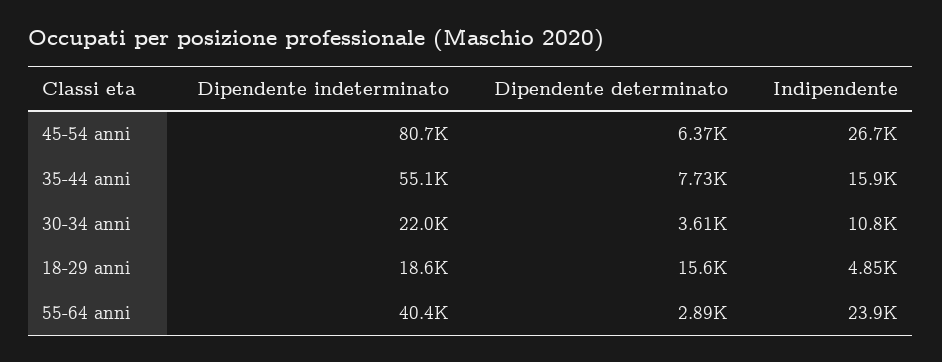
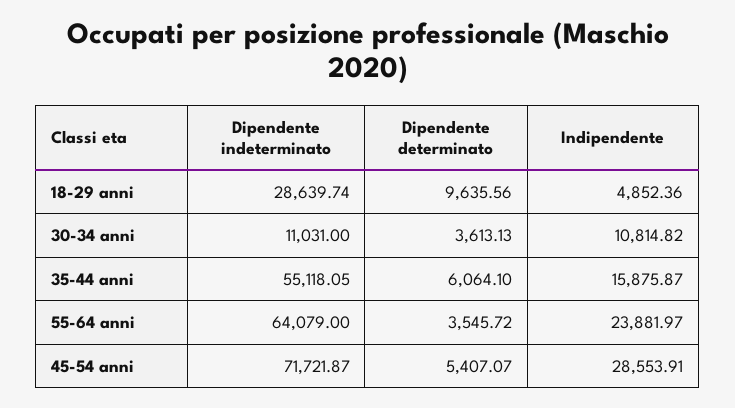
Dipendente indeterminato, 45-54 anni: 80700 -> 71721.87
Dipendente determinato, 45-54 anni: 6370 -> 5407.07
Indipendente, 45-54 anni: 26700 -> 28553.91
Dipendente determinato, 35-44 anni: 7730 -> 6064.1
Dipendente indeterminato, 30-34 anni: 22000 -> 11031
Dipendente indeterminato, 18-29 anni: 18600 -> 28639.74
Dipendente determinato, 18-29 anni: 15600 -> 9635.56
Dipendente indeterminato, 55-64 anni: 40400 -> 64079
Dipendente determinato, 55-64 anni: 2890 -> 3545.72

